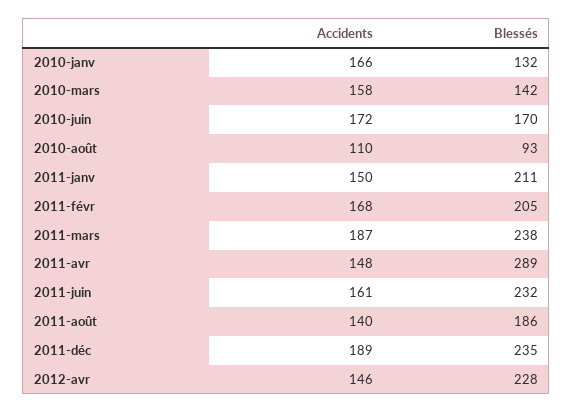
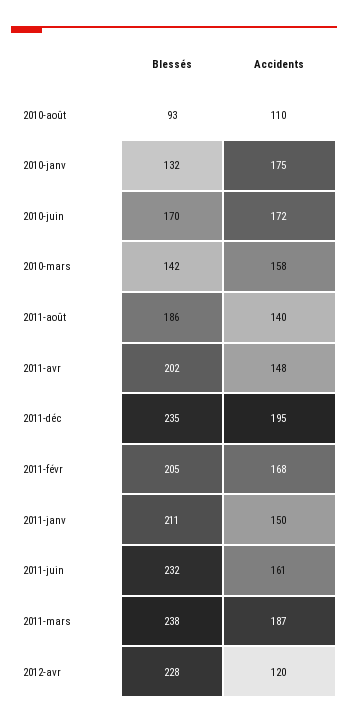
Accidents, 2010-janv: 166 -> 175
Blessés, 2011-avr: 289 -> 202
Accidents, 2011-déc: 189 -> 195
Accidents, 2012-avr: 146 -> 120

